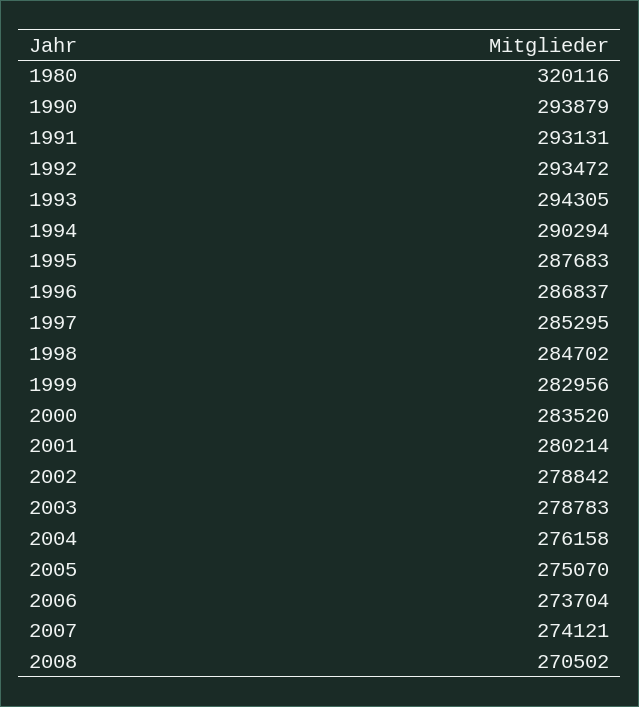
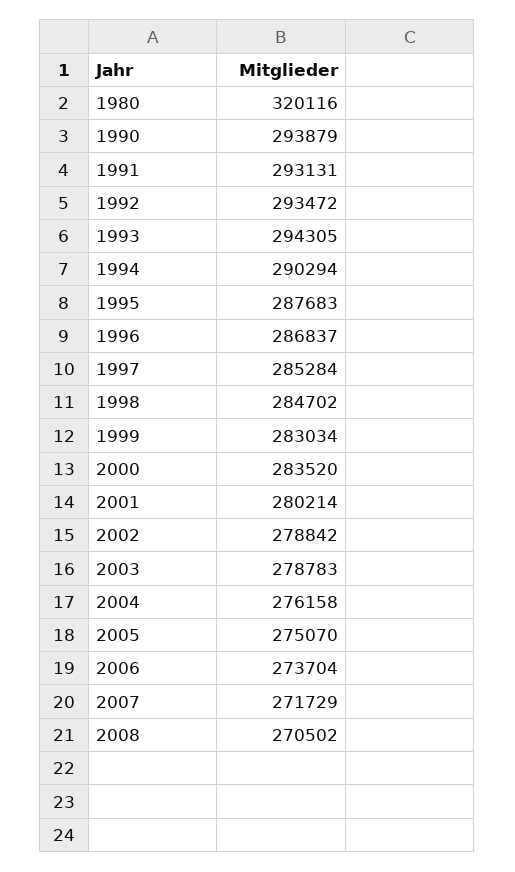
1997: 285295 -> 285284
1999: 282956 -> 283034
2007: 274121 -> 271729

